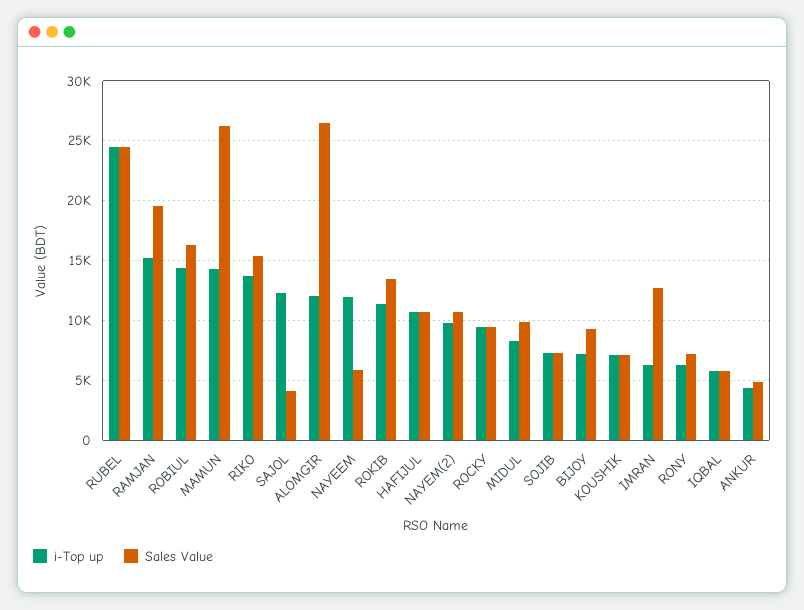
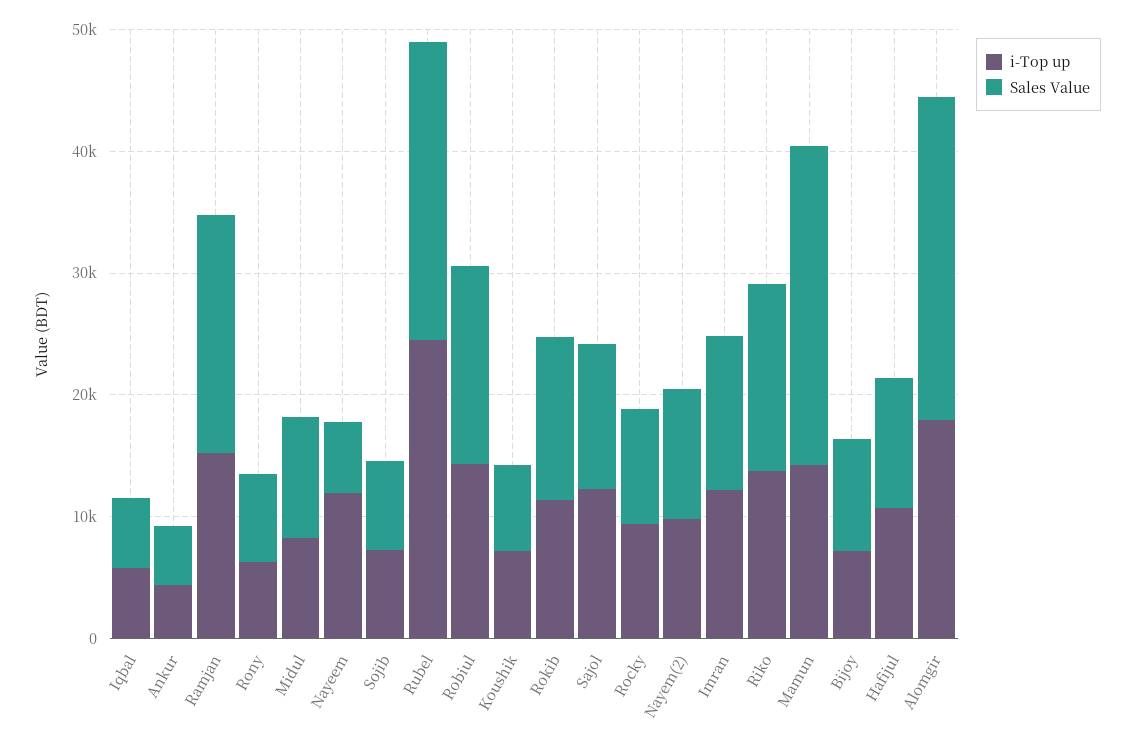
Sales Value, SAJOL: 4000 -> 12000
i-Top up, ALOMGIR: 12000 -> 18000
i-Top up, IMRAN: 6000 -> 12000

